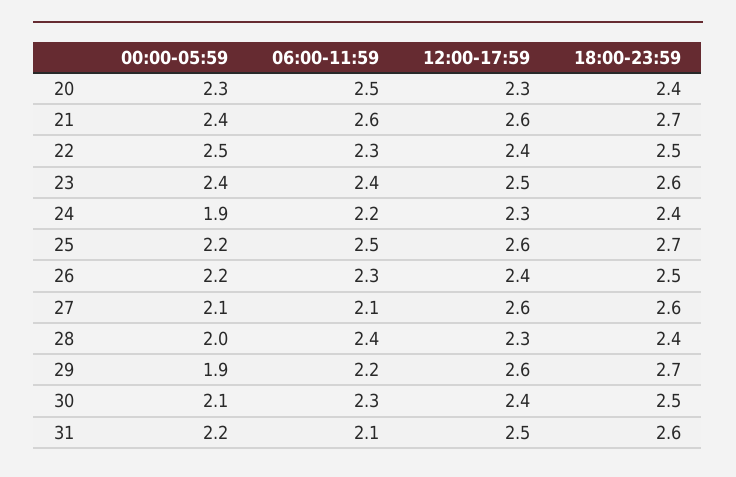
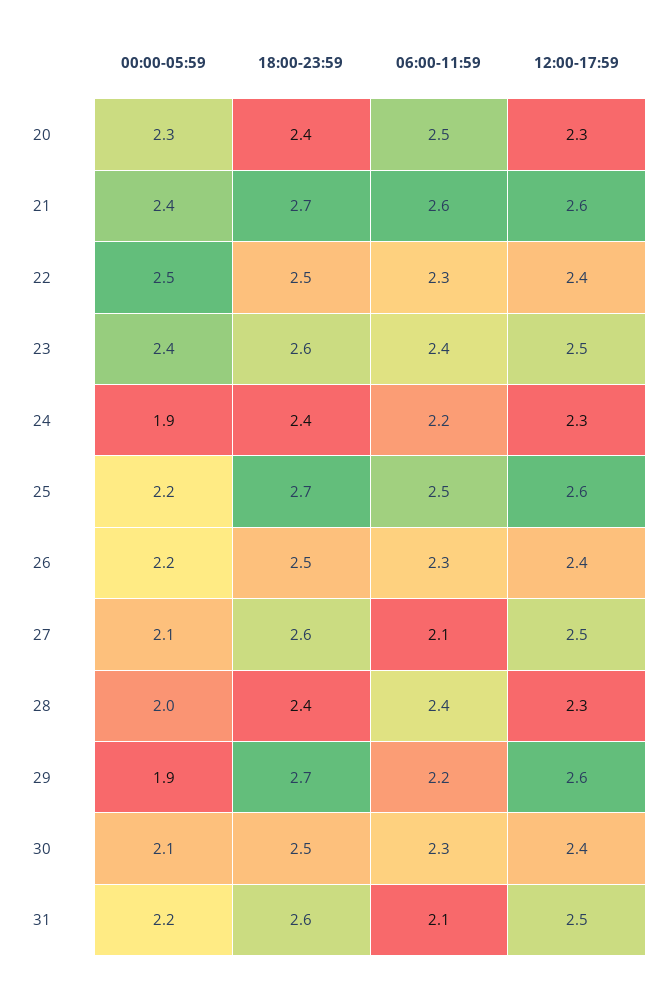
12:00-17:59, 27: 2.6 -> 2.5

